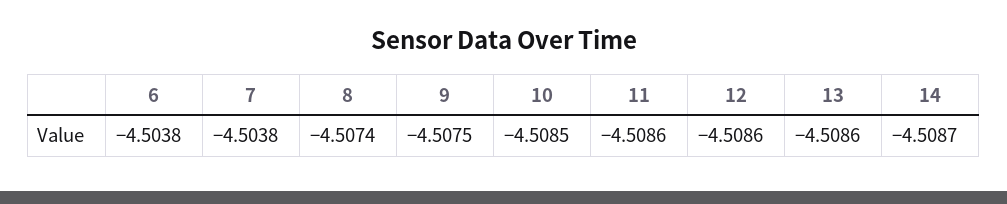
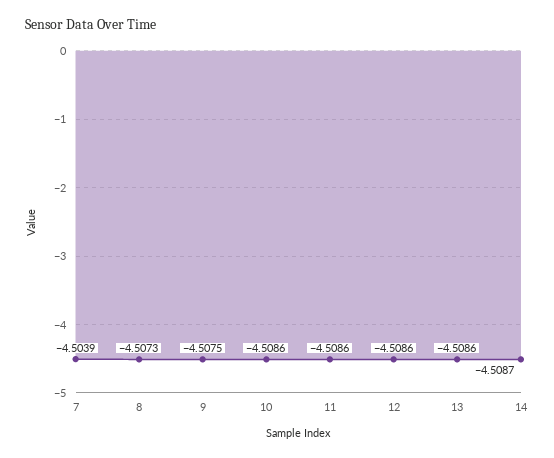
6: -4.5038 -> none
7: -4.5038 -> -4.5039
8: -4.5074 -> -4.5073
10: -4.5085 -> -4.5086

